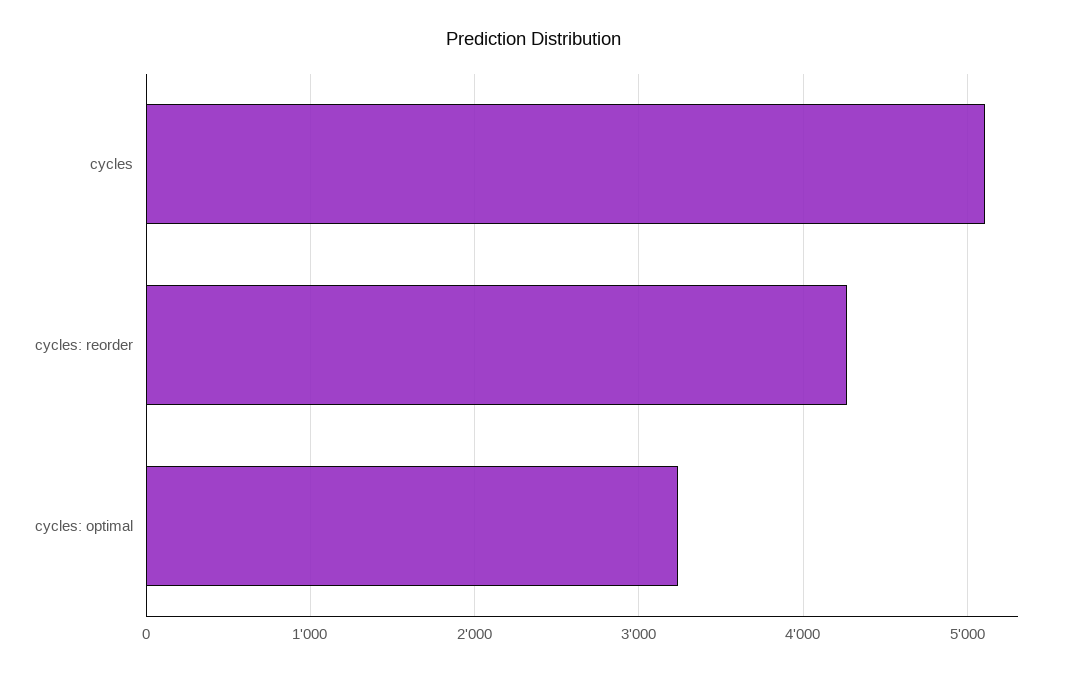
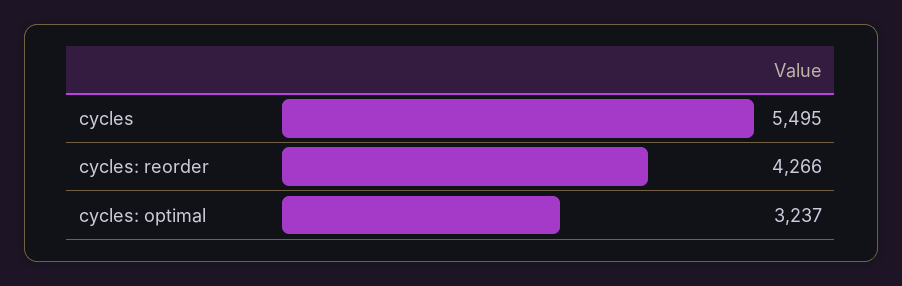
cycles: 5100 -> 5495

